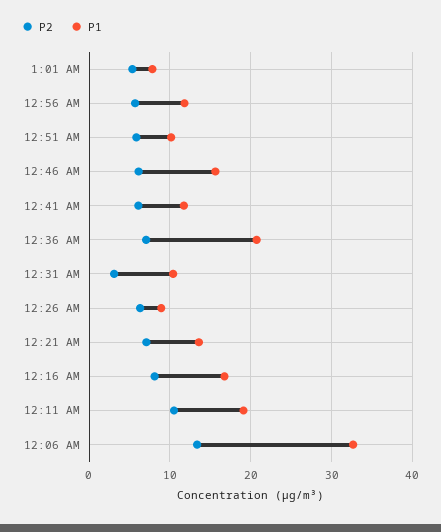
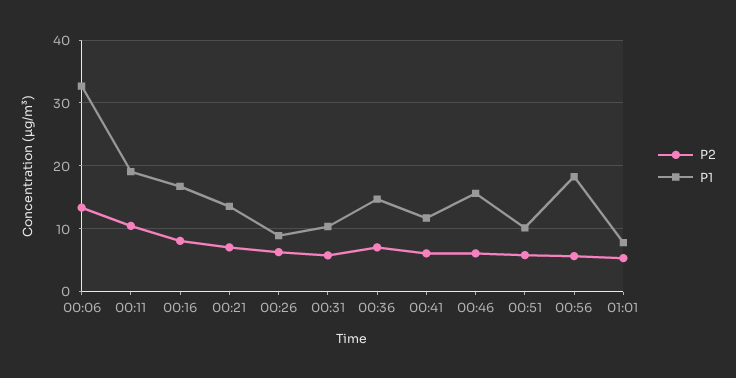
P1, 12:56 AM: 12 -> 18
P1, 12:36 AM: 21 -> 15
P2, 12:31 AM: 3 -> 6

